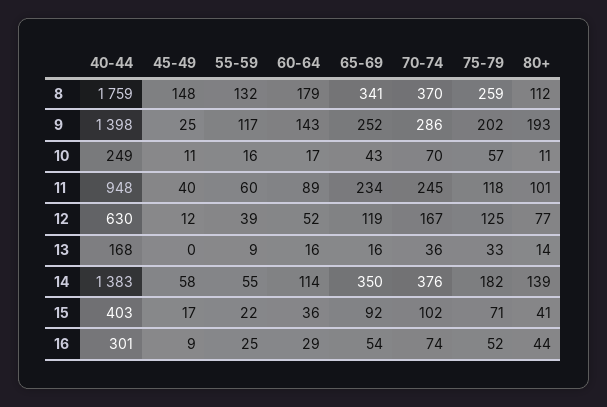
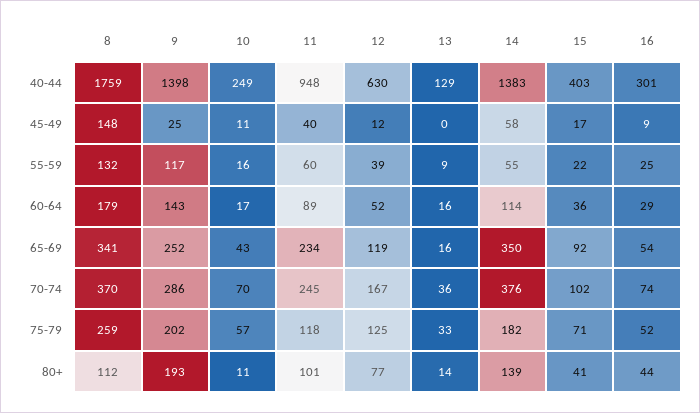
40-44, 13: 168 -> 129

